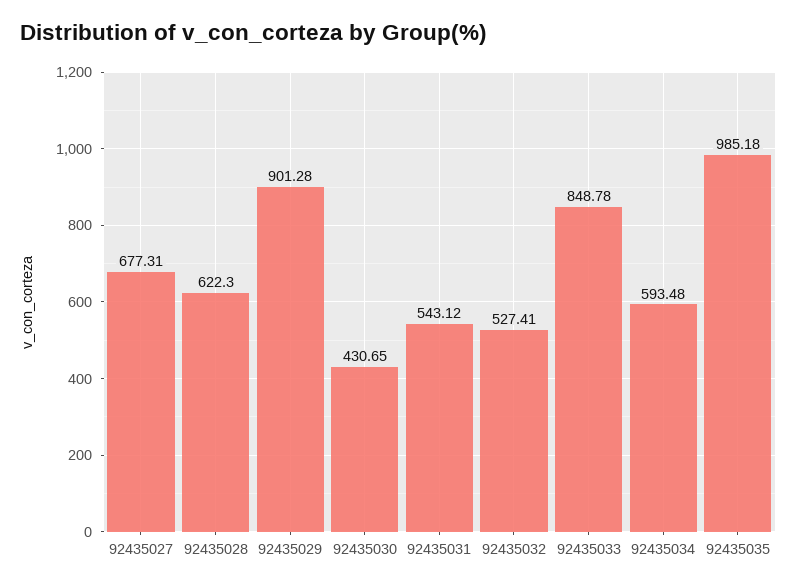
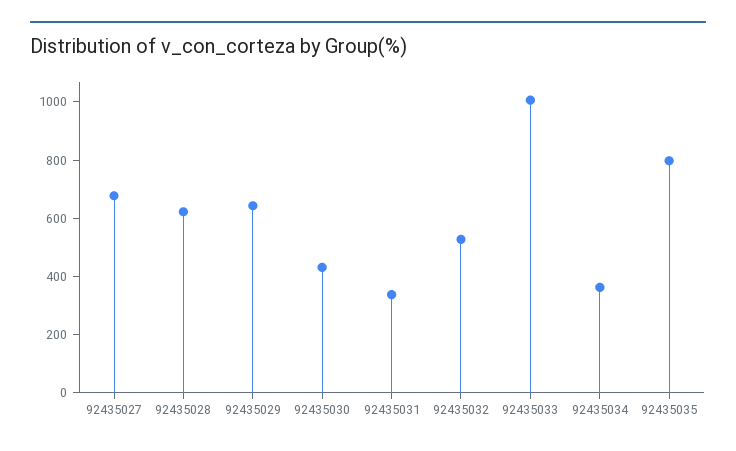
92435029: 901.28 -> 650
92435031: 543.12 -> 350
92435033: 848.78 -> 1000
92435034: 593.48 -> 350
92435035: 985.18 -> 800

